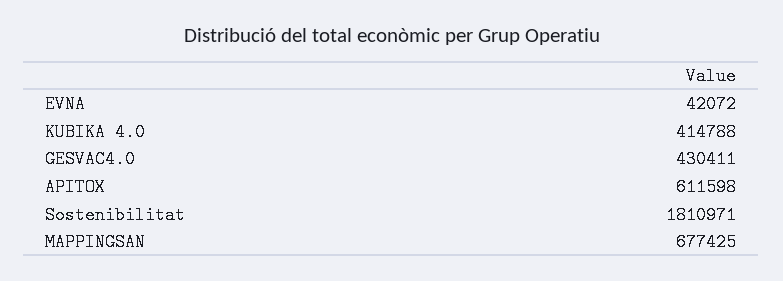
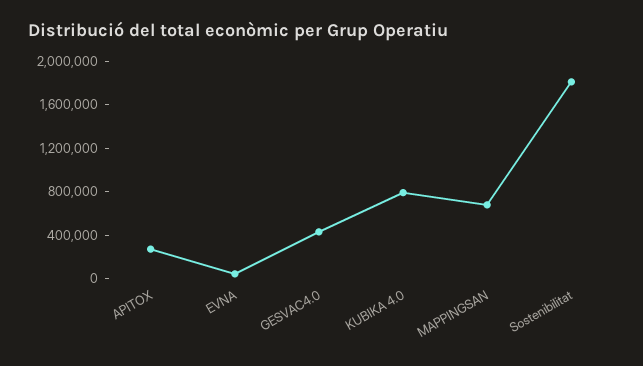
KUBIKA 4.0: 414788 -> 800000
APITOX: 611598 -> 300000

